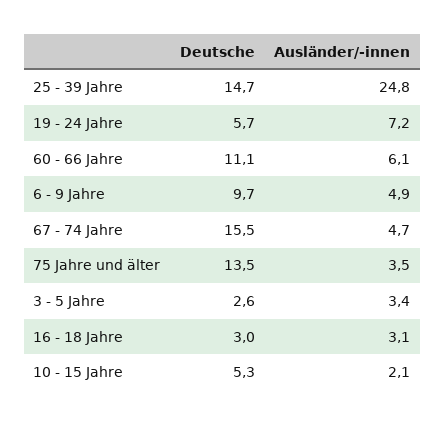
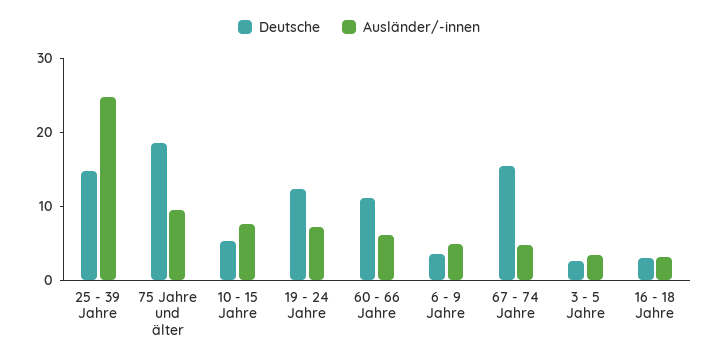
Deutsche, 19 - 24 Jahre: 5.7 -> 12
Deutsche, 6 - 9 Jahre: 9.7 -> 4
Deutsche, 75 Jahre und älter: 13.5 -> 18
Ausländer/-innen, 75 Jahre und älter: 3.5 -> 10
Ausländer/-innen, 10 - 15 Jahre: 2.1 -> 8

